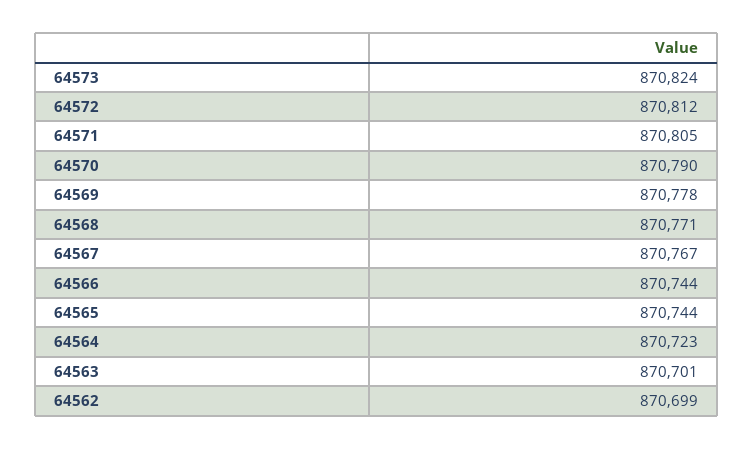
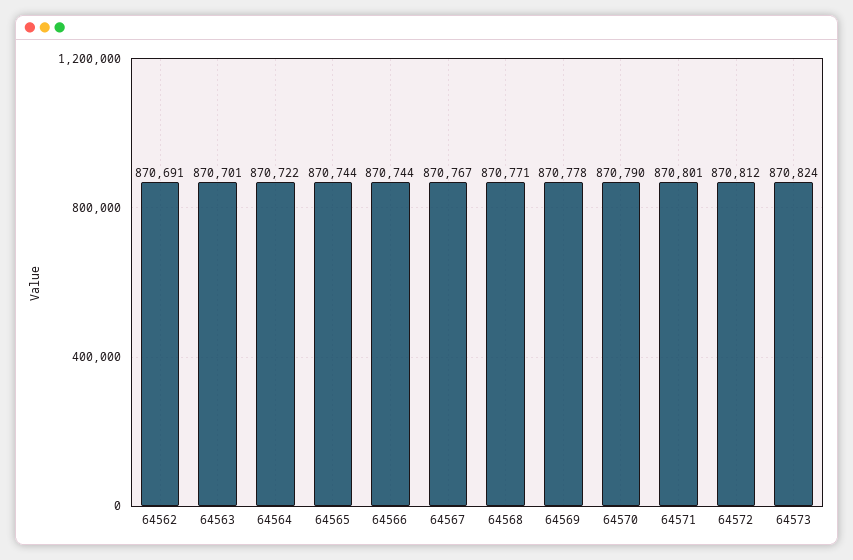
64571: 870805 -> 870801
64564: 870723 -> 870722
64562: 870699 -> 870691

